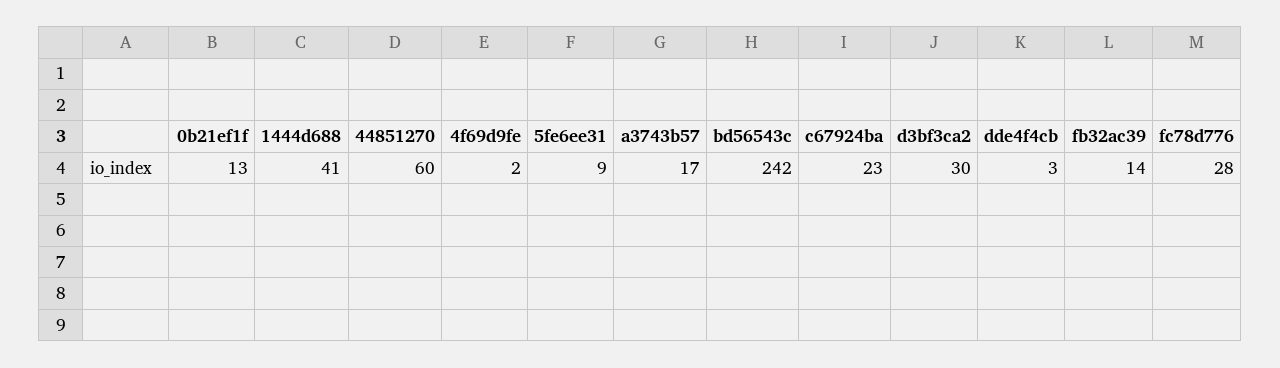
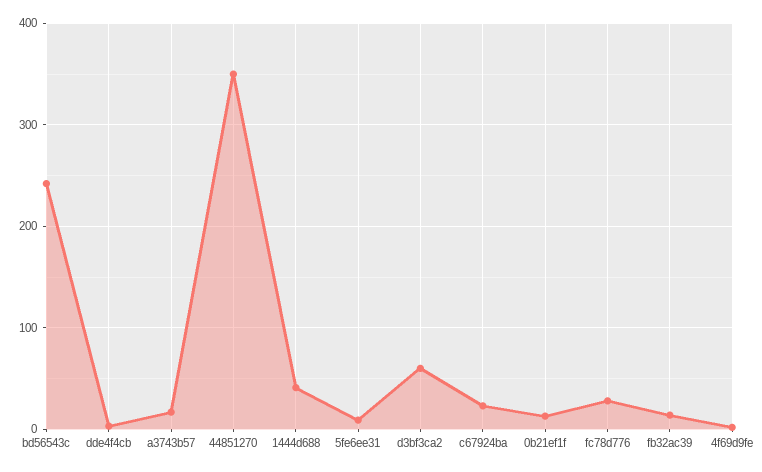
44851270: 60 -> 350
d3bf3ca2: 30 -> 60

